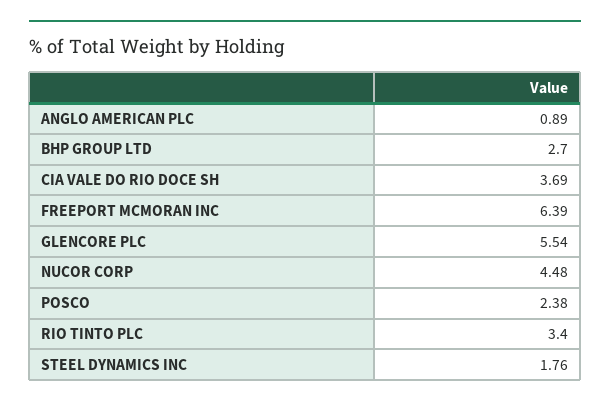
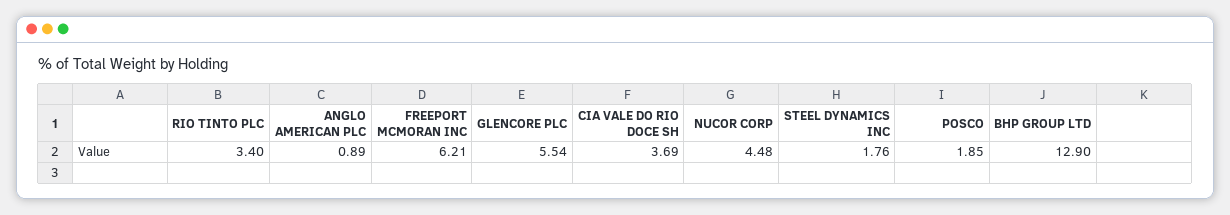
BHP GROUP LTD: 2.7 -> 12.9
FREEPORT MCMORAN INC: 6.39 -> 6.21
POSCO: 2.38 -> 1.85

